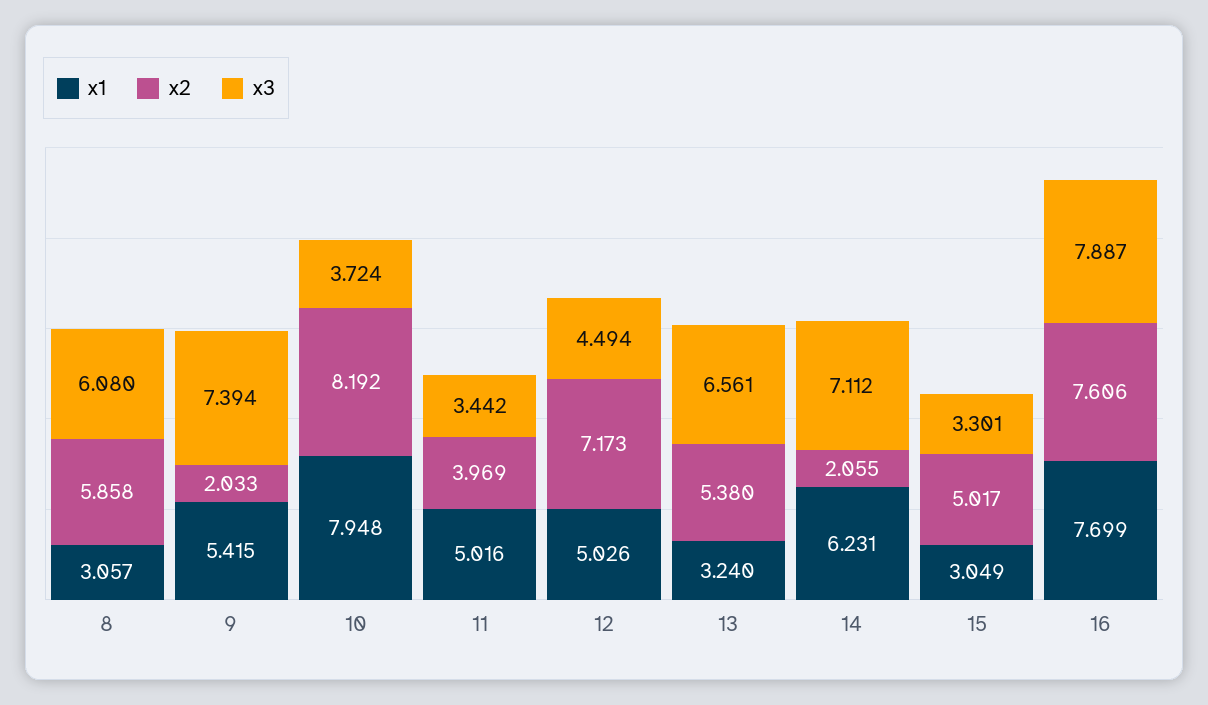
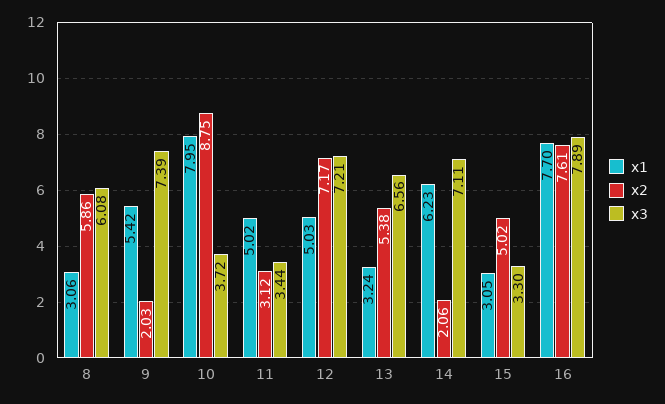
x2, 10: 8.192 -> 8.75
x2, 11: 3.969 -> 3.12
x3, 12: 4.494 -> 7.21

